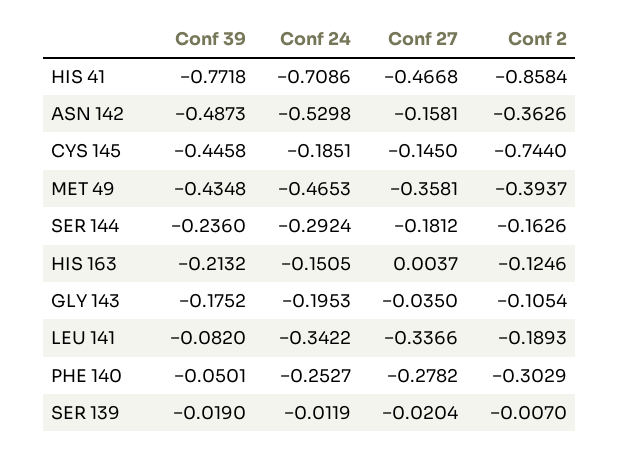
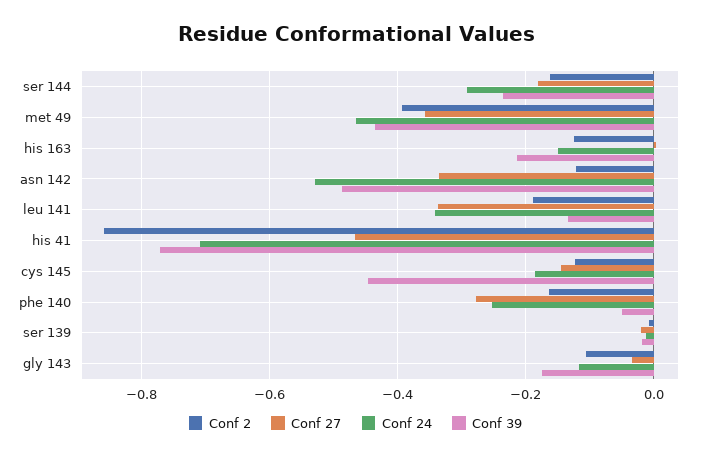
Conf 27, ASN 142: -0.1581 -> -0.34
Conf 2, ASN 142: -0.3626 -> -0.12
Conf 2, CYS 145: -0.744 -> -0.12
Conf 24, GLY 143: -0.1953 -> -0.12
Conf 39, LEU 141: -0.082 -> -0.14
Conf 2, PHE 140: -0.3029 -> -0.16

